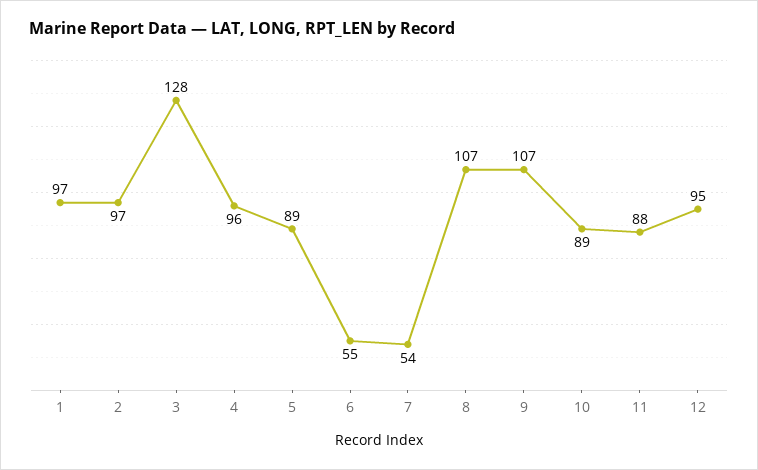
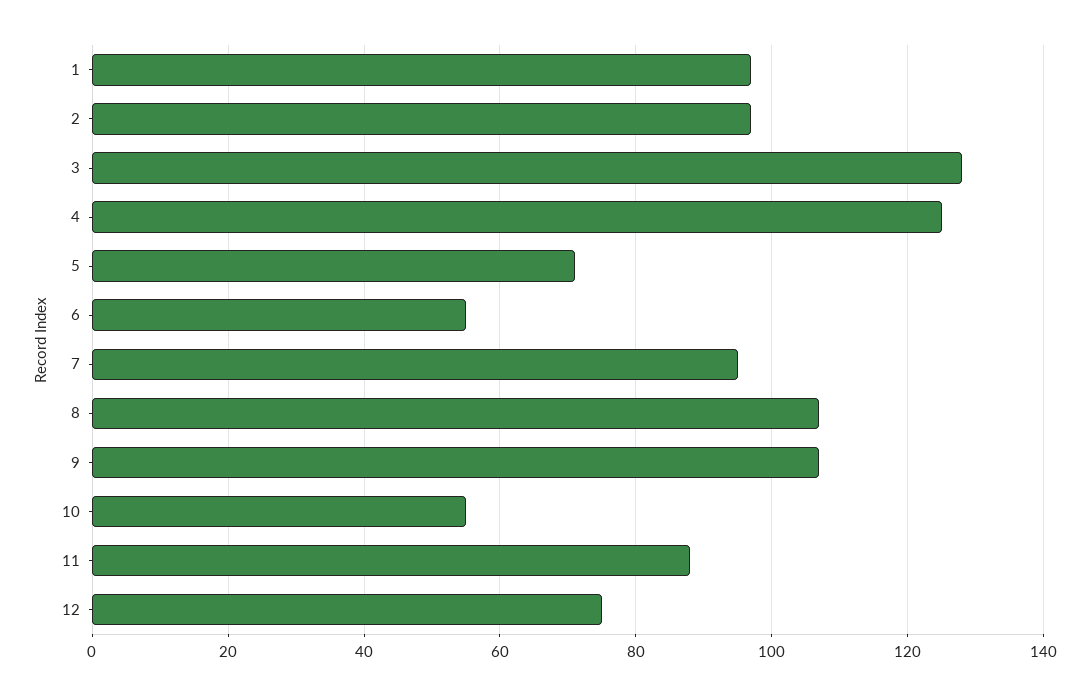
4: 96 -> 125
5: 89 -> 70
7: 54 -> 95
10: 89 -> 55
12: 95 -> 75

